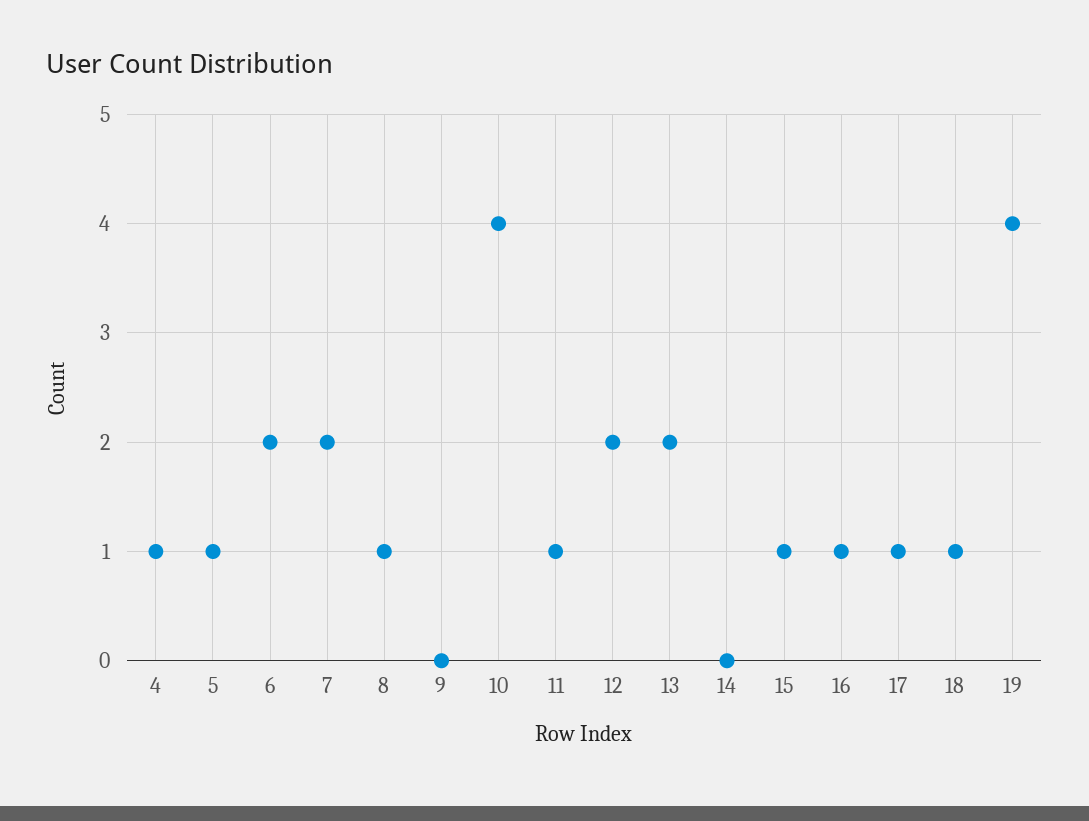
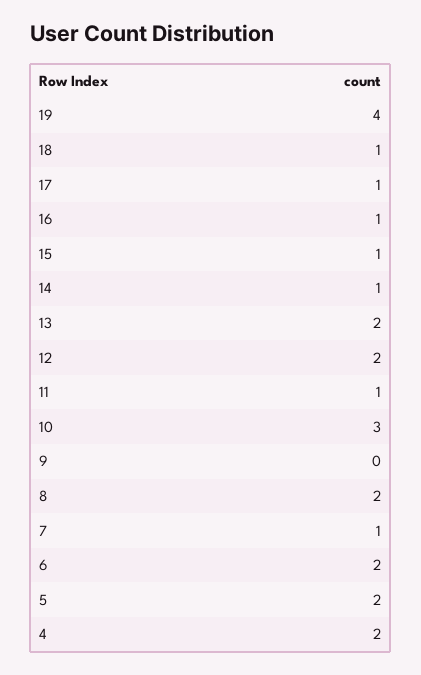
4: 1 -> 2
5: 1 -> 2
7: 2 -> 1
8: 1 -> 2
10: 4 -> 3
14: 0 -> 1

